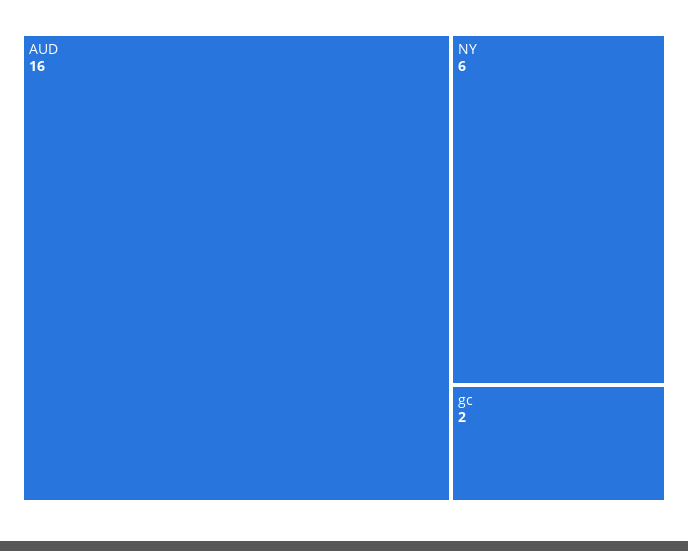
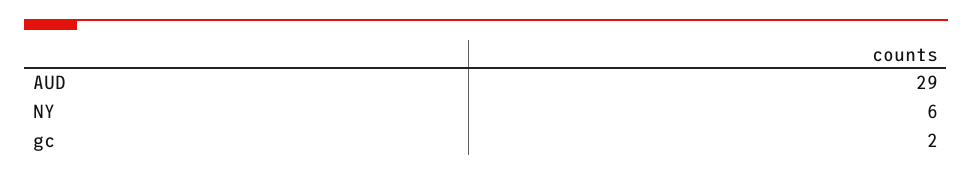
AUD: 16 -> 29

